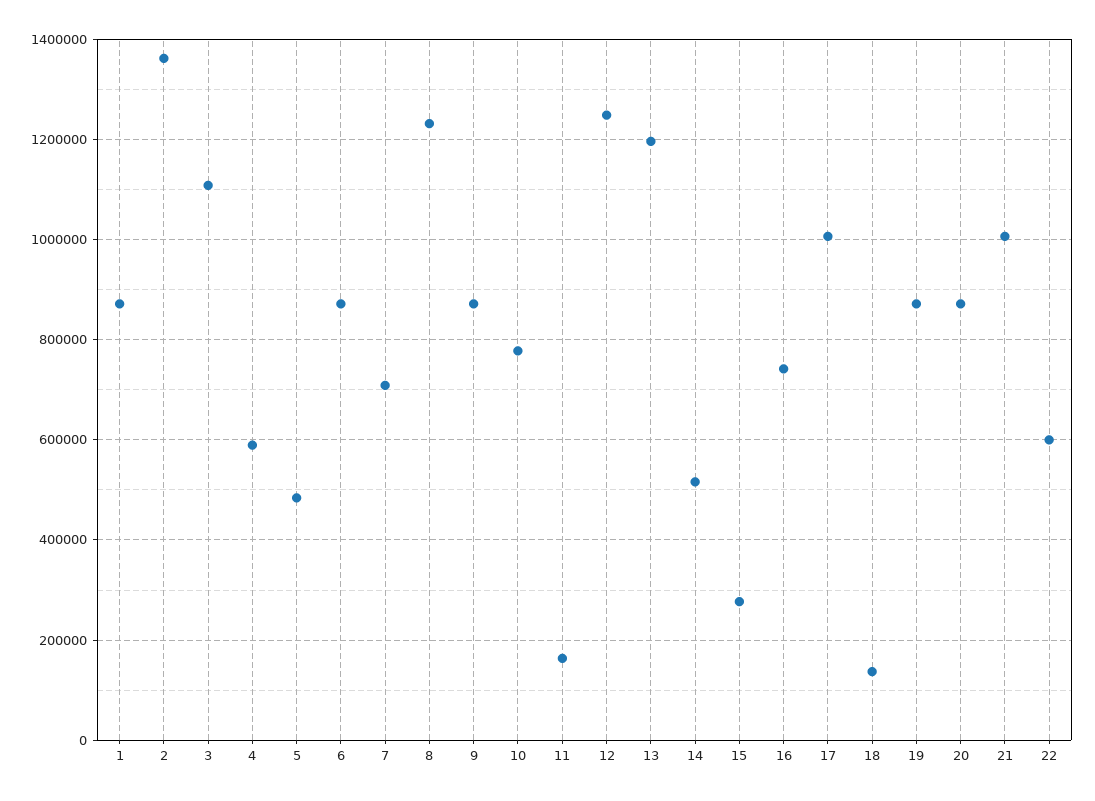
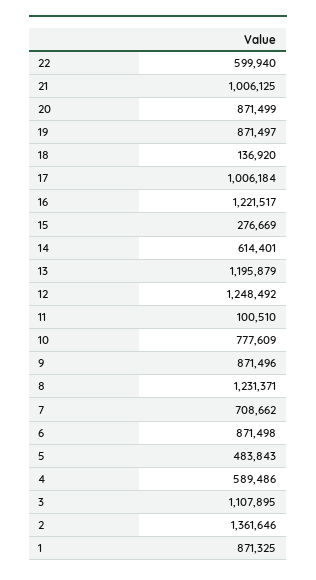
11: 160000 -> 100510
14: 520000 -> 614401
16: 740000 -> 1221517

